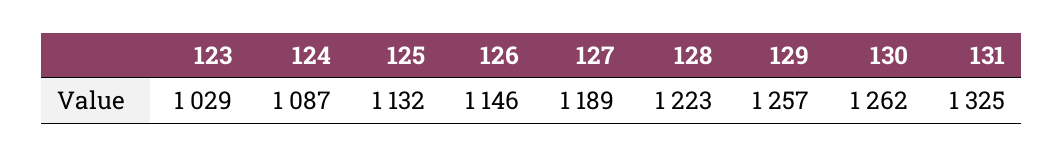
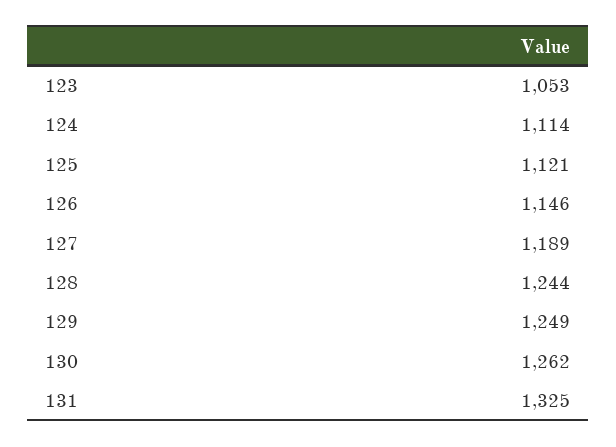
123: 1029 -> 1053
124: 1087 -> 1114
125: 1132 -> 1121
128: 1223 -> 1244
129: 1257 -> 1249

